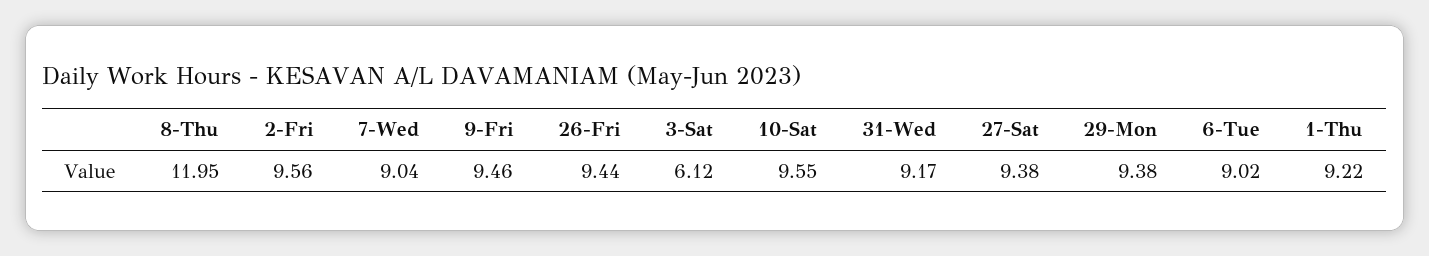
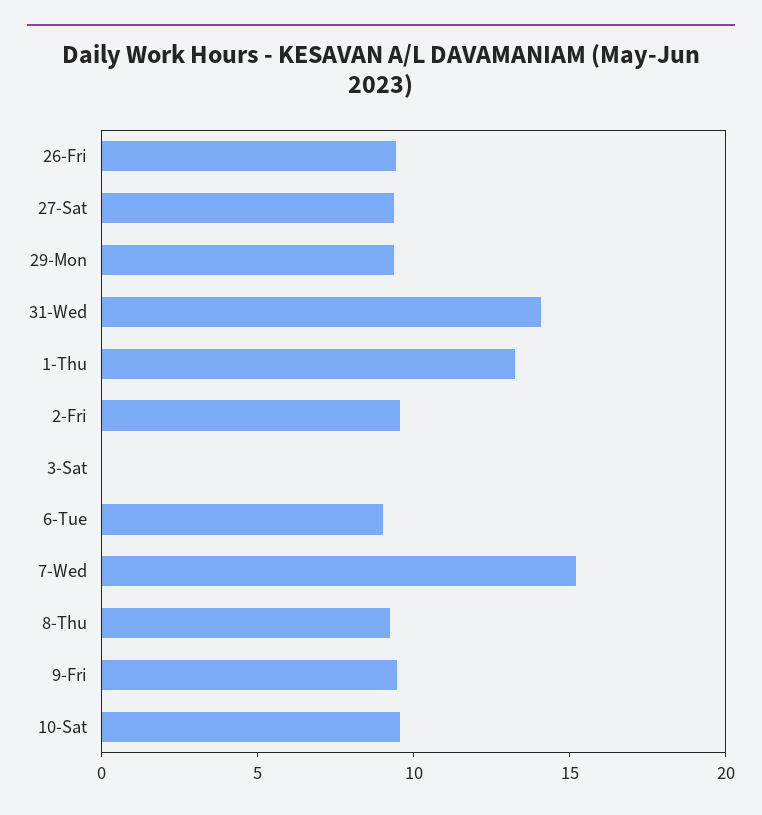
8-Thu: 11.95 -> 9
7-Wed: 9.04 -> 15
3-Sat: 6.12 -> 0
31-Wed: 9.17 -> 14
1-Thu: 9.22 -> 13

